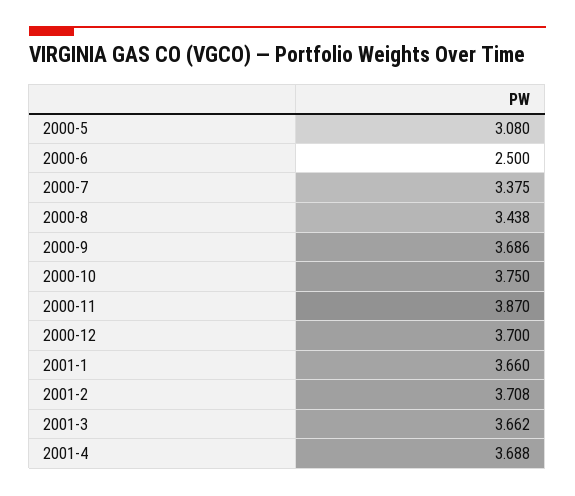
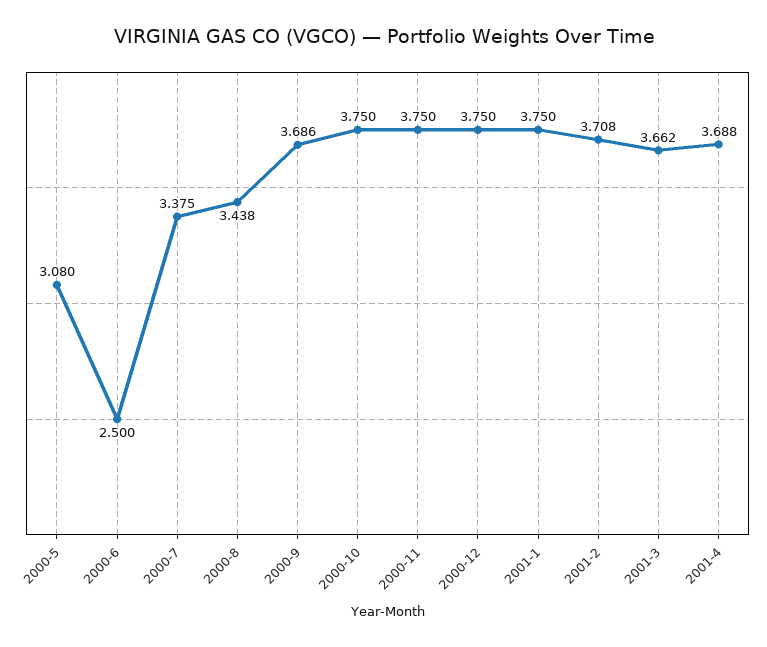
2000-11: 3.87 -> 3.75
2000-12: 3.7 -> 3.75
2001-1: 3.66 -> 3.75

